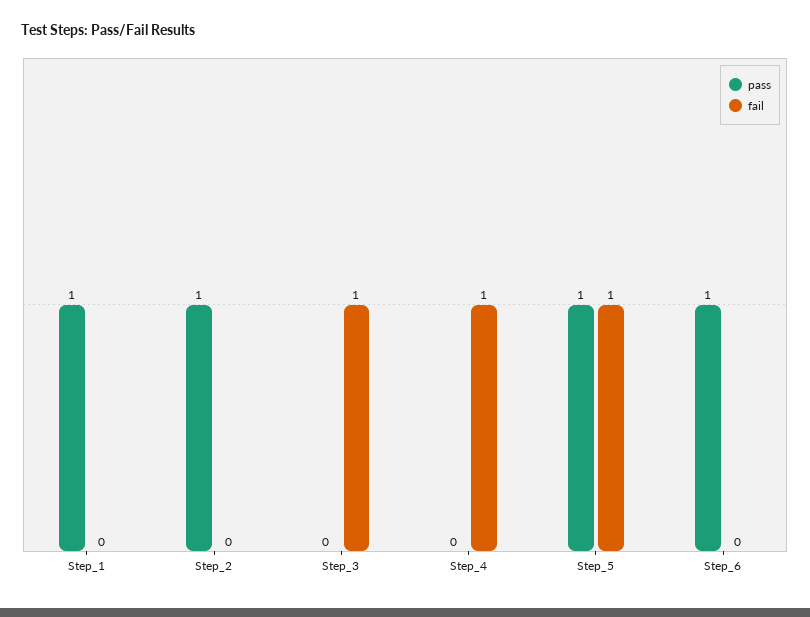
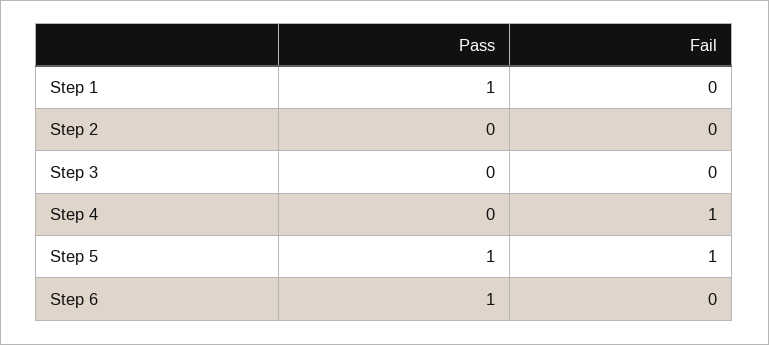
pass, Step_2: 1 -> 0
fail, Step_3: 1 -> 0

